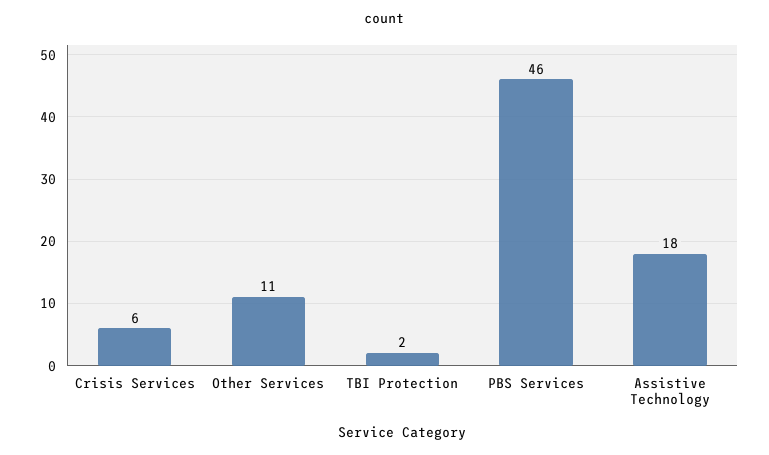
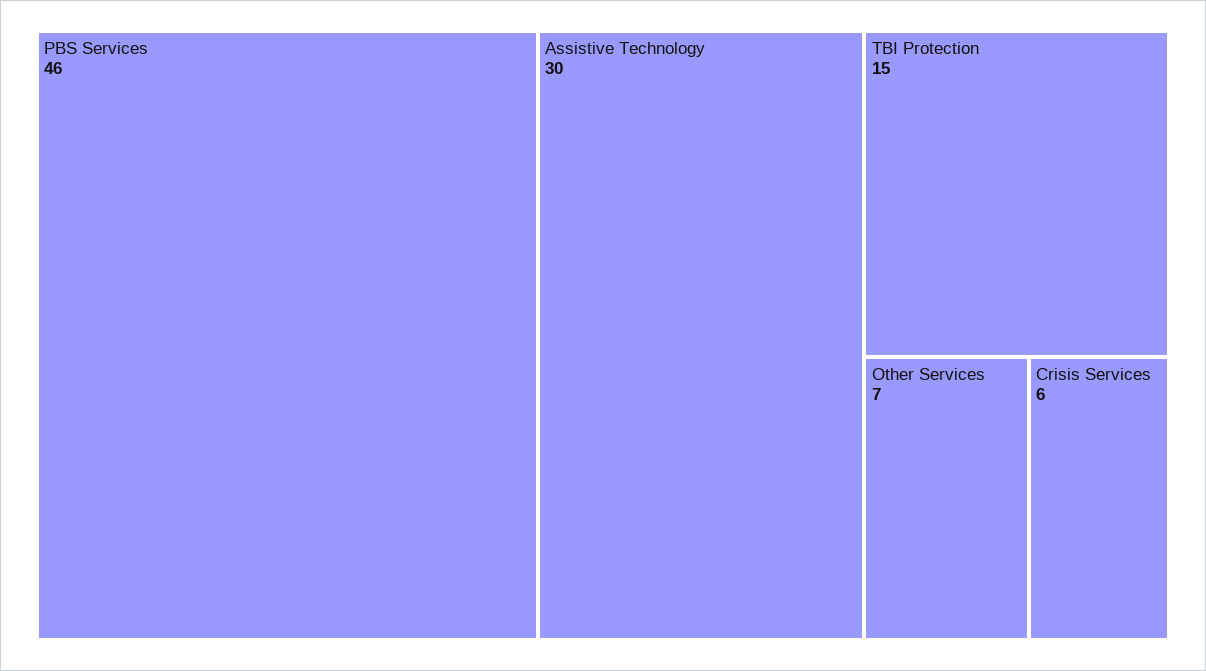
Other Services: 11 -> 7
TBI Protection: 2 -> 15
Assistive Technology: 18 -> 30

